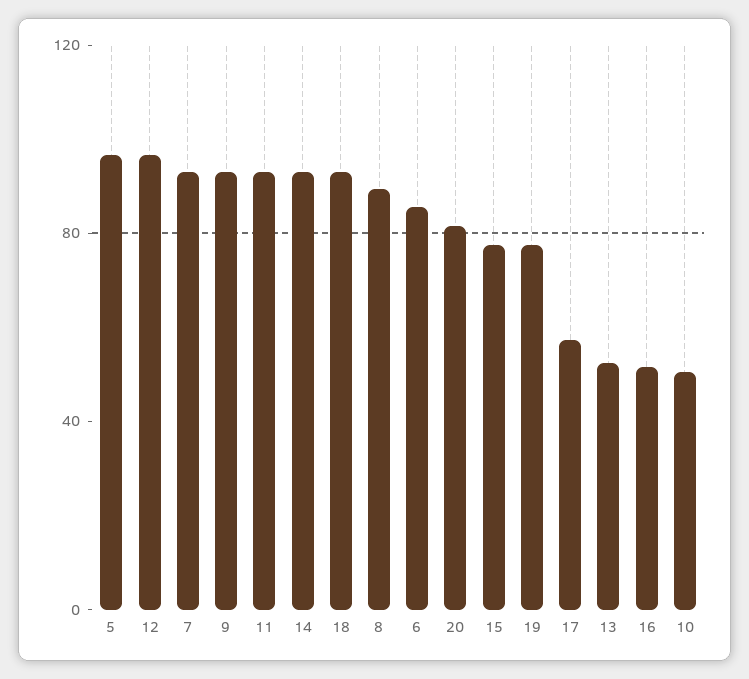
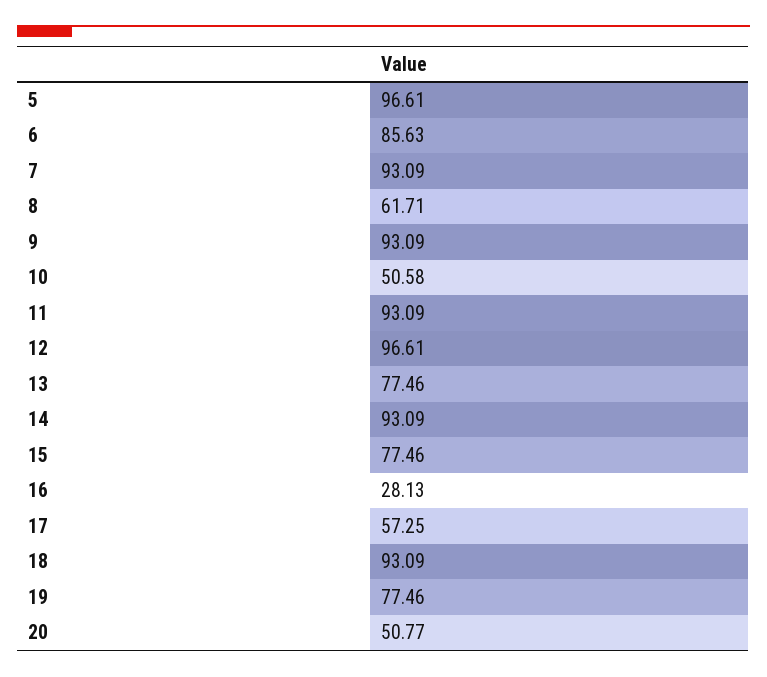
8: 90 -> 61.71
20: 80 -> 50.77
13: 50 -> 77.46
16: 50 -> 28.13

